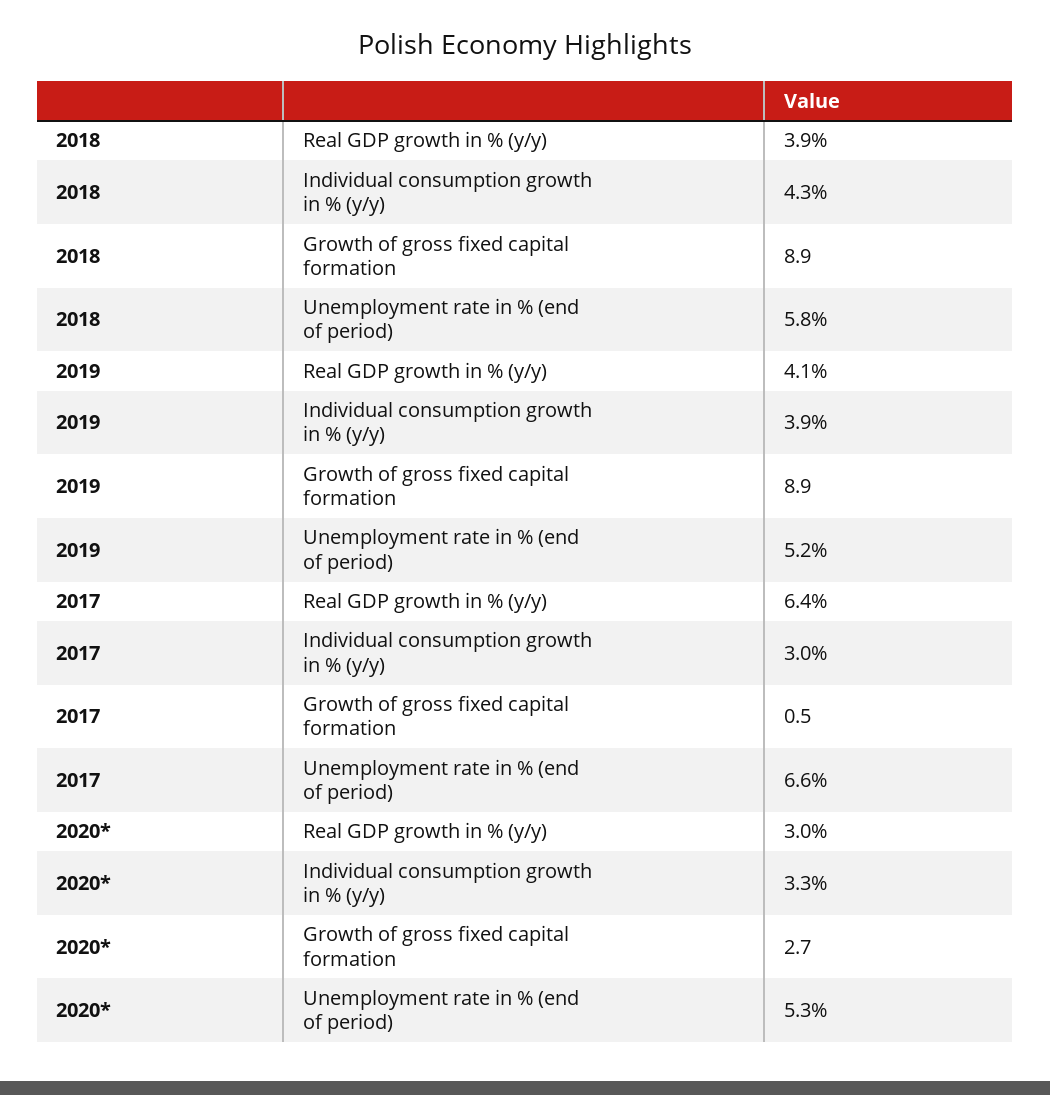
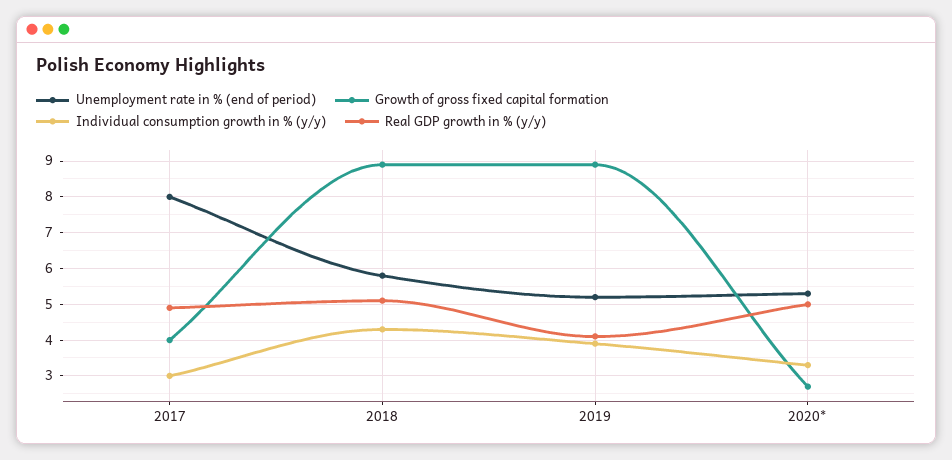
Real GDP growth in % (y/y), 2018: 3.9 -> 5
Real GDP growth in % (y/y), 2017: 6.4 -> 5
Growth of gross fixed capital formation, 2017: 0.5 -> 4
Unemployment rate in % (end of period), 2017: 6.6 -> 8
Real GDP growth in % (y/y), 2020*: 3 -> 5

